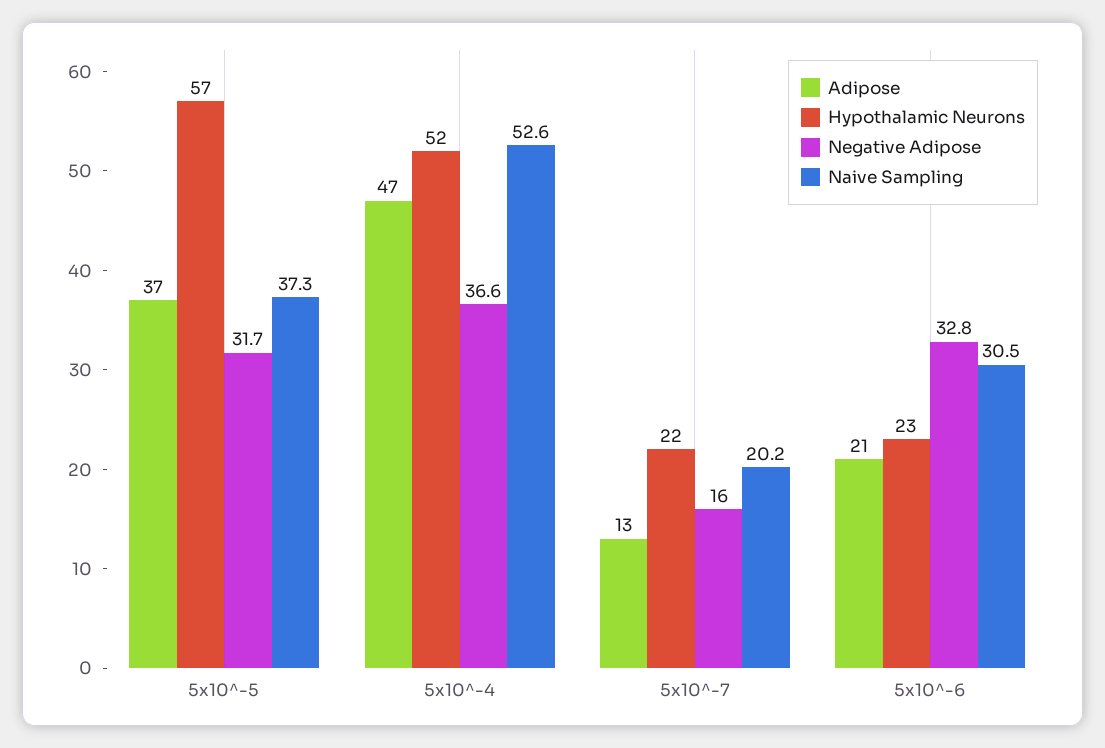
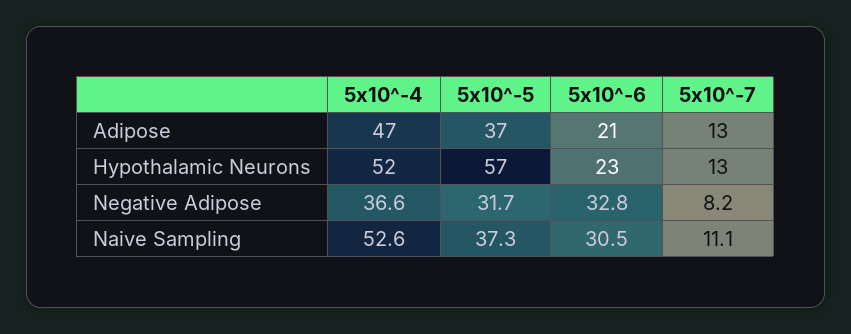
Hypothalamic Neurons, 5x10^-7: 22 -> 13
Negative Adipose, 5x10^-7: 16 -> 8.2
Naive Sampling, 5x10^-7: 20.2 -> 11.1

